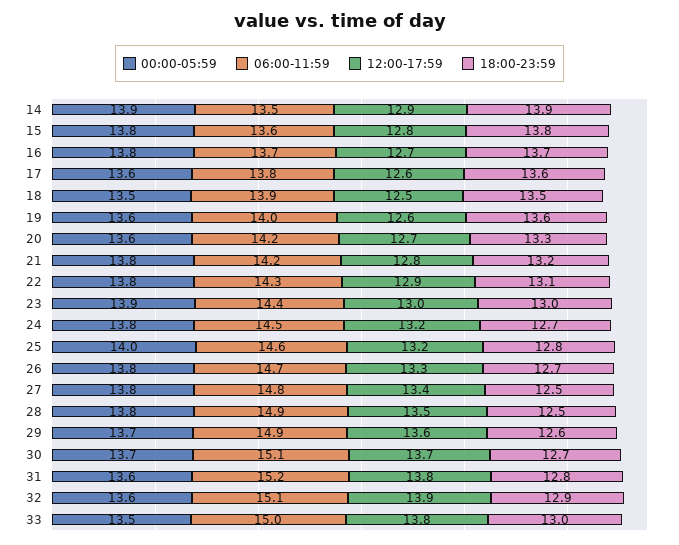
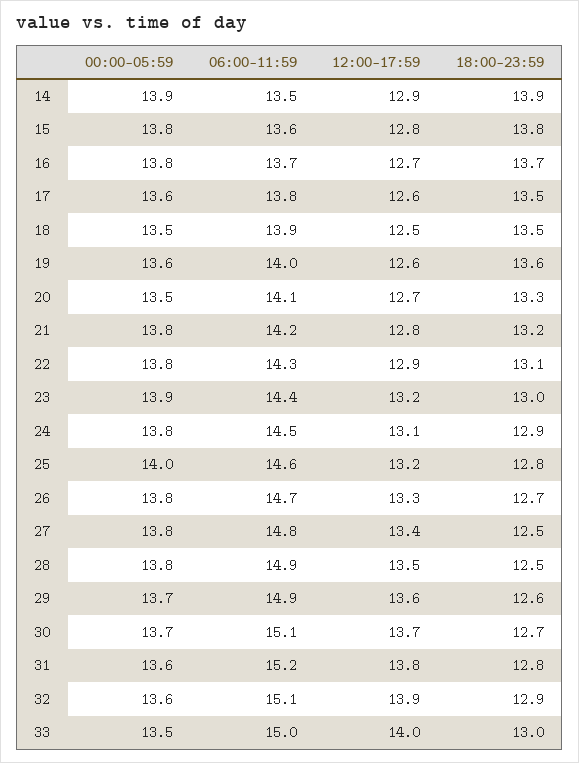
18:00-23:59, 17: 13.6 -> 13.5
00:00-05:59, 20: 13.6 -> 13.5
06:00-11:59, 20: 14.2 -> 14.1
12:00-17:59, 23: 13 -> 13.2
12:00-17:59, 24: 13.2 -> 13.1
18:00-23:59, 24: 12.7 -> 12.9
12:00-17:59, 33: 13.8 -> 14

